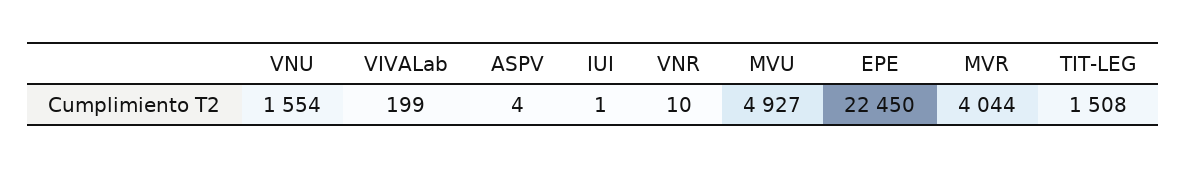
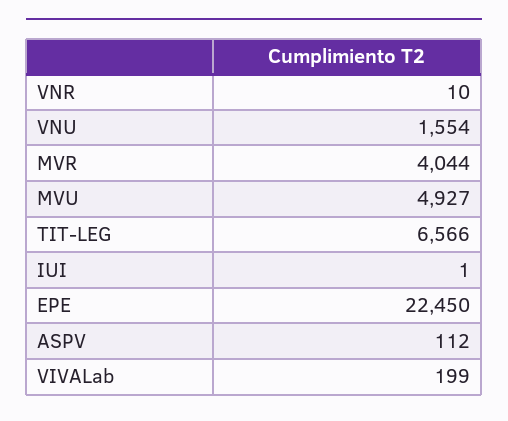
ASPV: 4 -> 112
TIT-LEG: 1508 -> 6566

